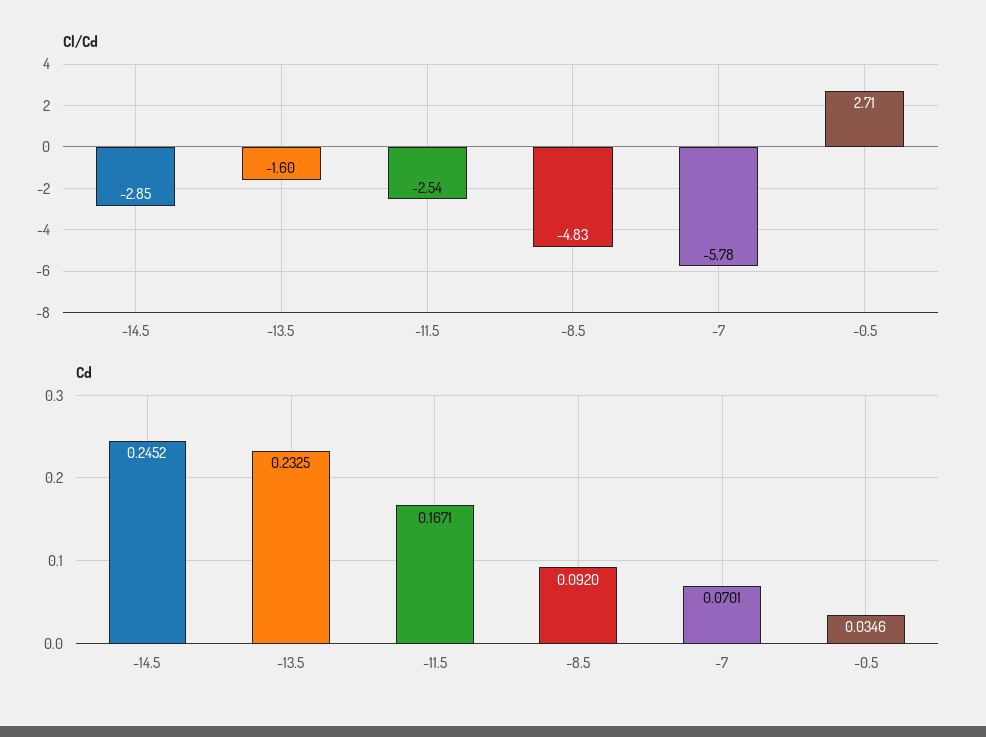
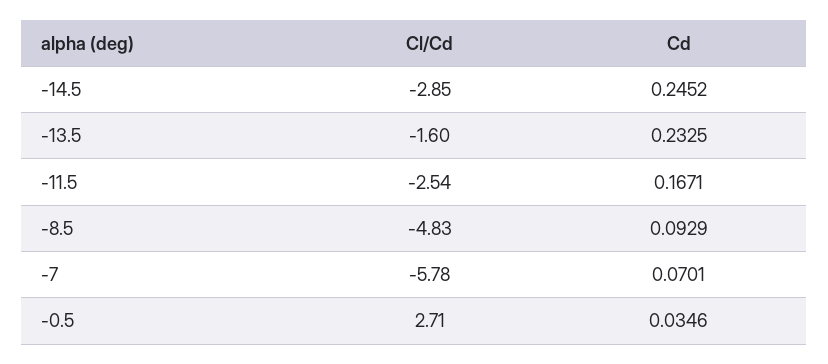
Cd, -8.5: 0.092 -> 0.0929

